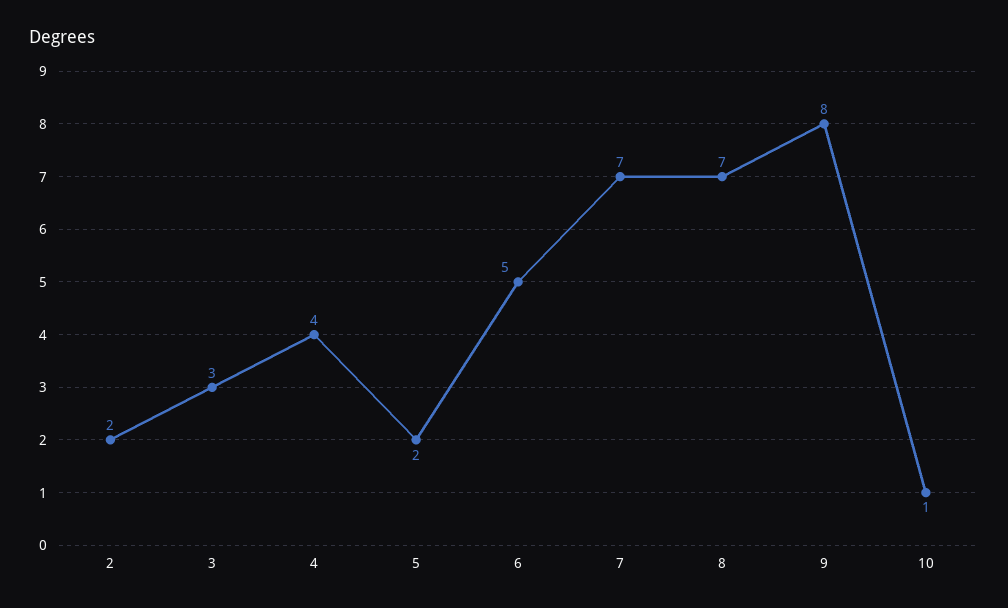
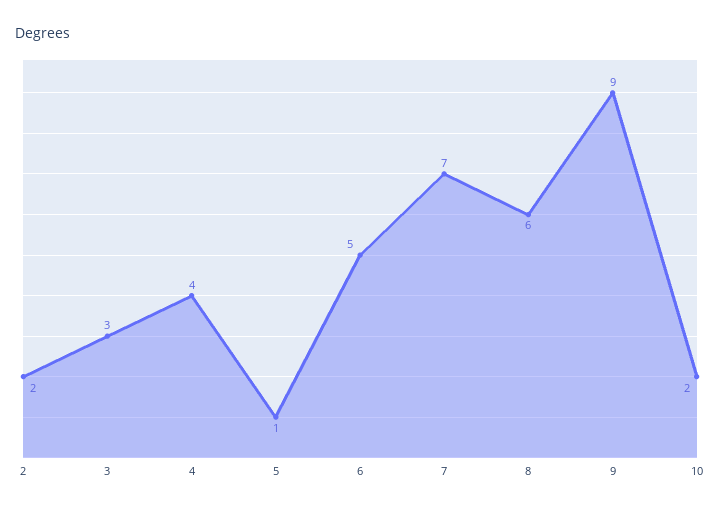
5: 2 -> 1
8: 7 -> 6
9: 8 -> 9
10: 1 -> 2

